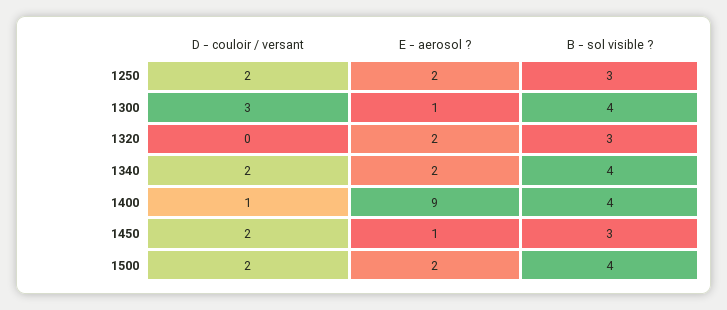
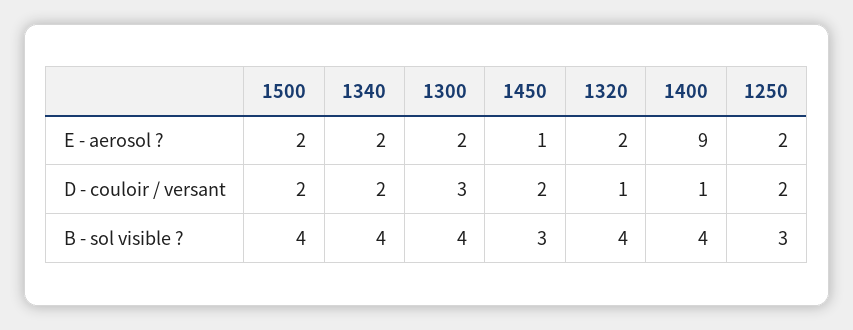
E - aerosol ?, 1300: 1 -> 2
D - couloir / versant, 1320: 0 -> 1
B - sol visible ?, 1320: 3 -> 4

